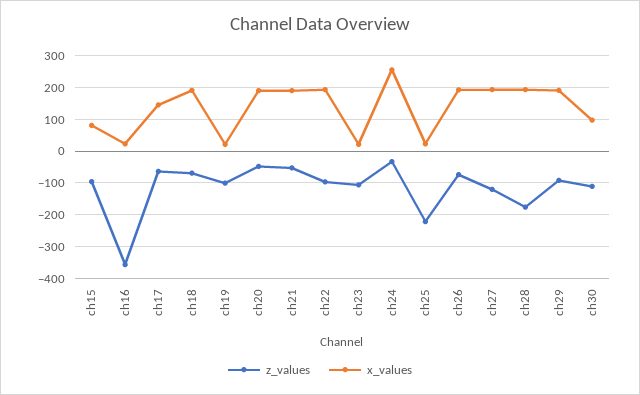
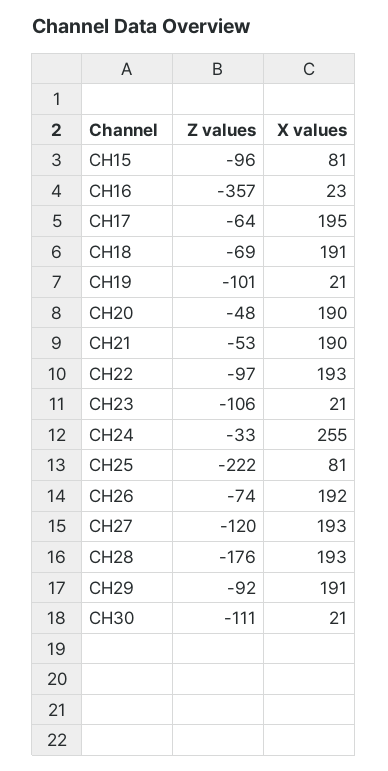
x_values, ch17: 140 -> 195
x_values, ch25: 20 -> 81
x_values, ch30: 100 -> 21

